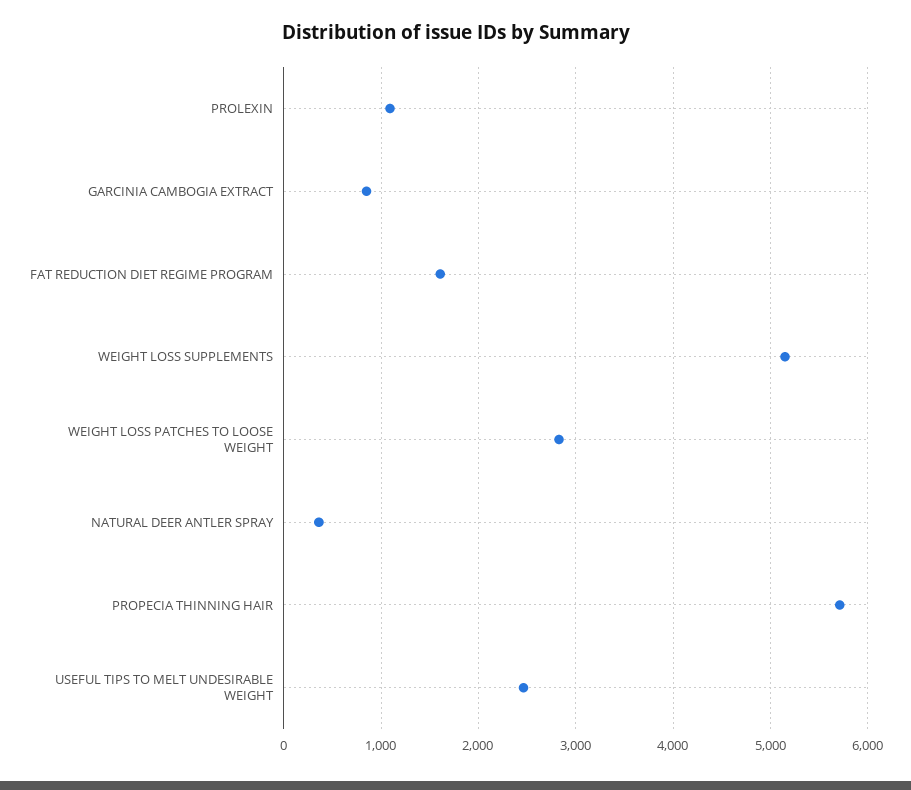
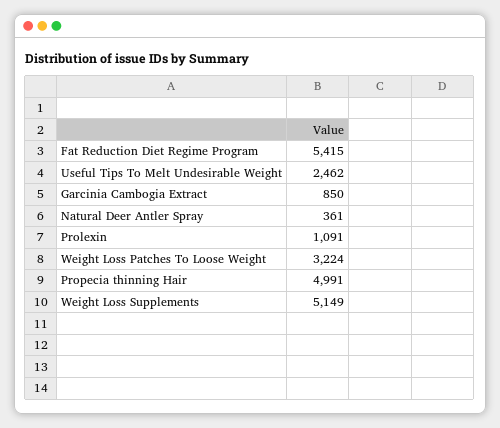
FAT REDUCTION DIET REGIME PROGRAM: 1600 -> 5415
WEIGHT LOSS PATCHES TO LOOSE WEIGHT: 2800 -> 3224
PROPECIA THINNING HAIR: 5700 -> 4991

